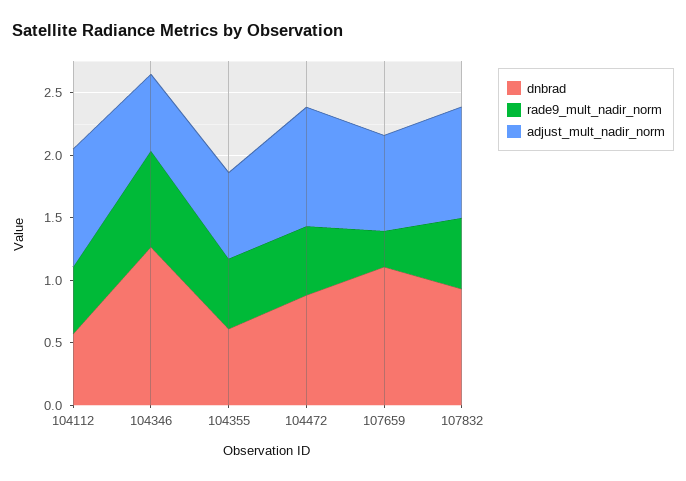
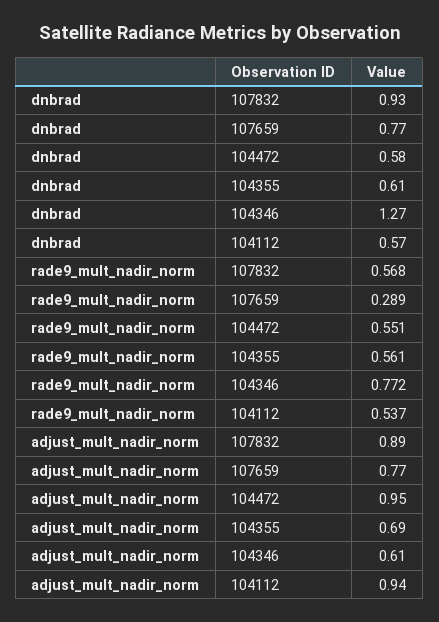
dnbrad, 104472: 0.9 -> 0.58
dnbrad, 107659: 1.1 -> 0.77

